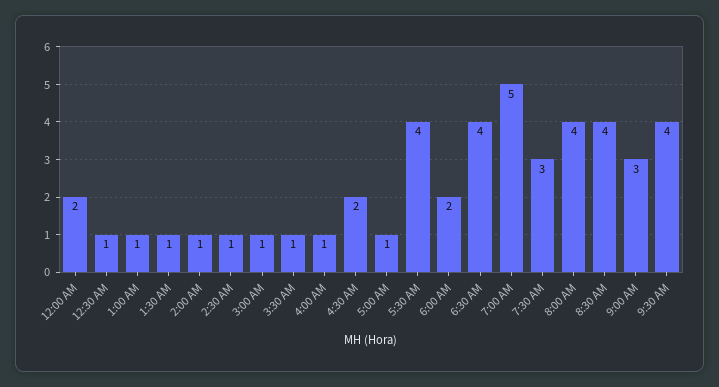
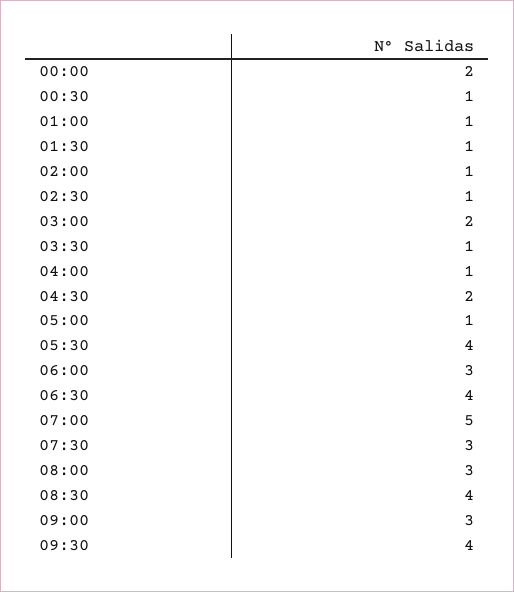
3:00 AM: 1 -> 2
6:00 AM: 2 -> 3
8:00 AM: 4 -> 3

